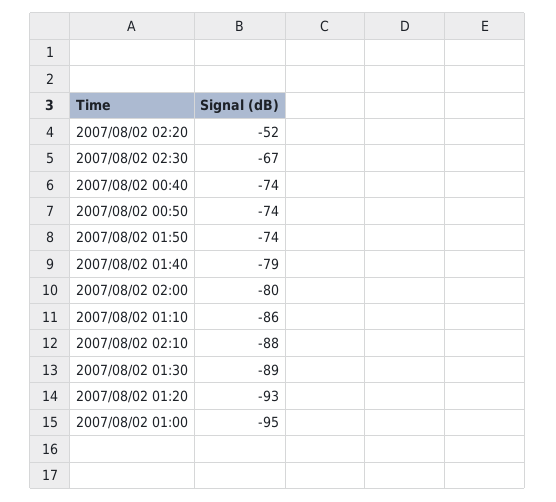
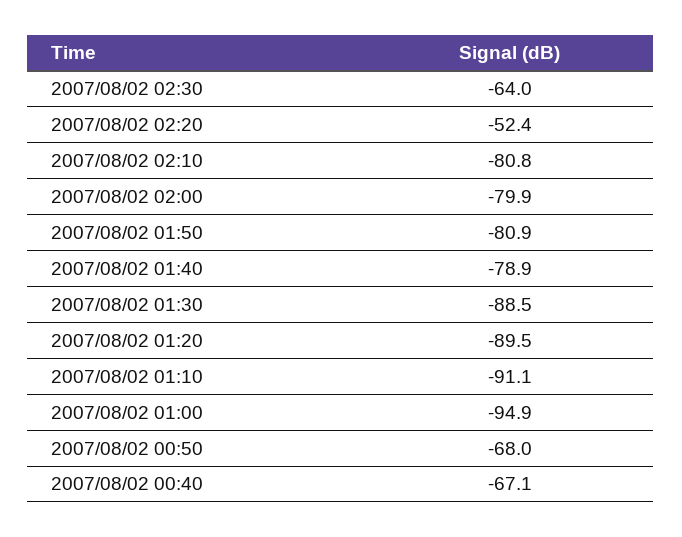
2007/08/02 02:30: -67 -> -64
2007/08/02 00:40: -74 -> -67.1
2007/08/02 00:50: -74 -> -68
2007/08/02 01:50: -74 -> -80.9
2007/08/02 01:10: -86 -> -91.1
2007/08/02 02:10: -88 -> -80.8
2007/08/02 01:20: -93 -> -89.5

